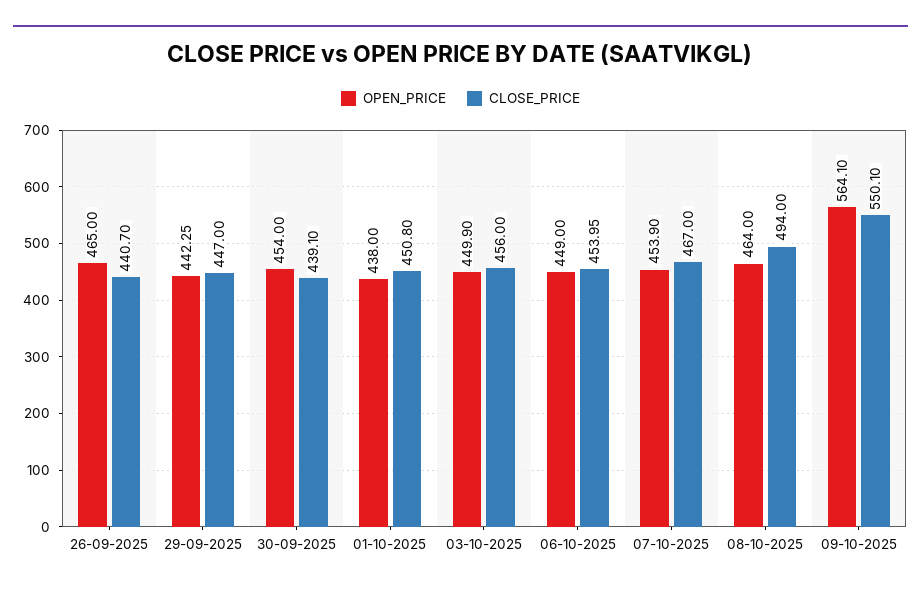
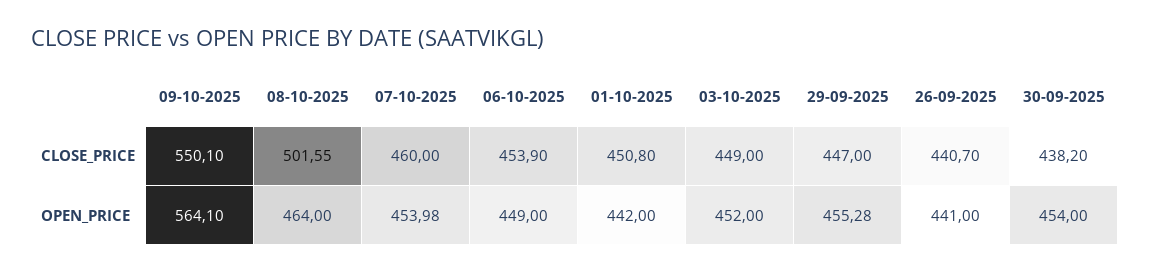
OPEN_PRICE, 26-09-2025: 465 -> 441
OPEN_PRICE, 29-09-2025: 442.25 -> 455.28
CLOSE_PRICE, 30-09-2025: 439.1 -> 438.2
OPEN_PRICE, 01-10-2025: 438 -> 442
OPEN_PRICE, 03-10-2025: 449.9 -> 452
CLOSE_PRICE, 03-10-2025: 456 -> 449
CLOSE_PRICE, 06-10-2025: 453.95 -> 453.9
OPEN_PRICE, 07-10-2025: 453.9 -> 453.98
CLOSE_PRICE, 07-10-2025: 467 -> 460
CLOSE_PRICE, 08-10-2025: 494 -> 501.55

